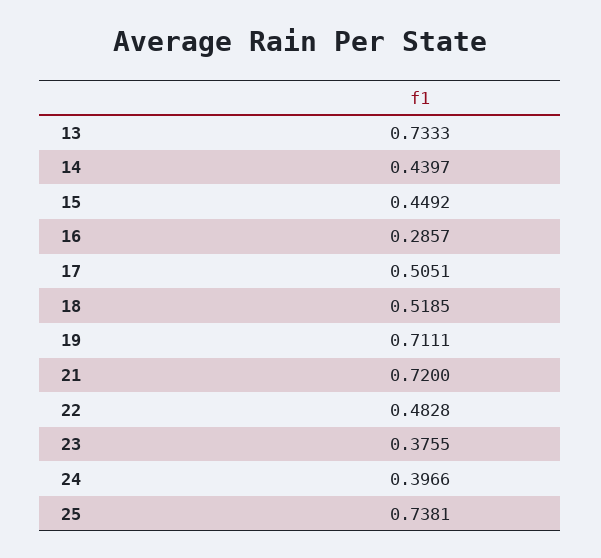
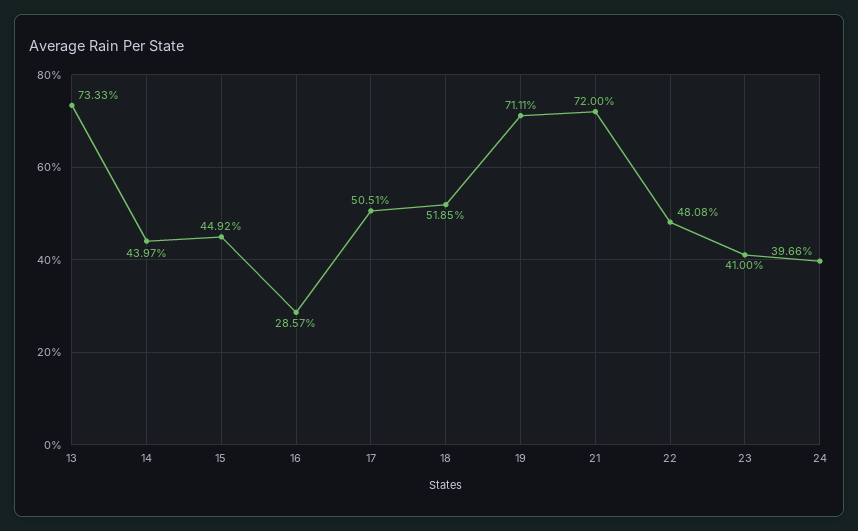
22: 0.4828 -> 0.4808
23: 0.3755 -> 0.41
25: 0.7381 -> none

